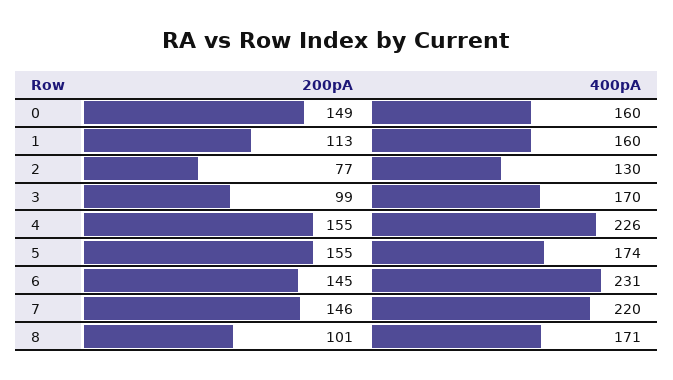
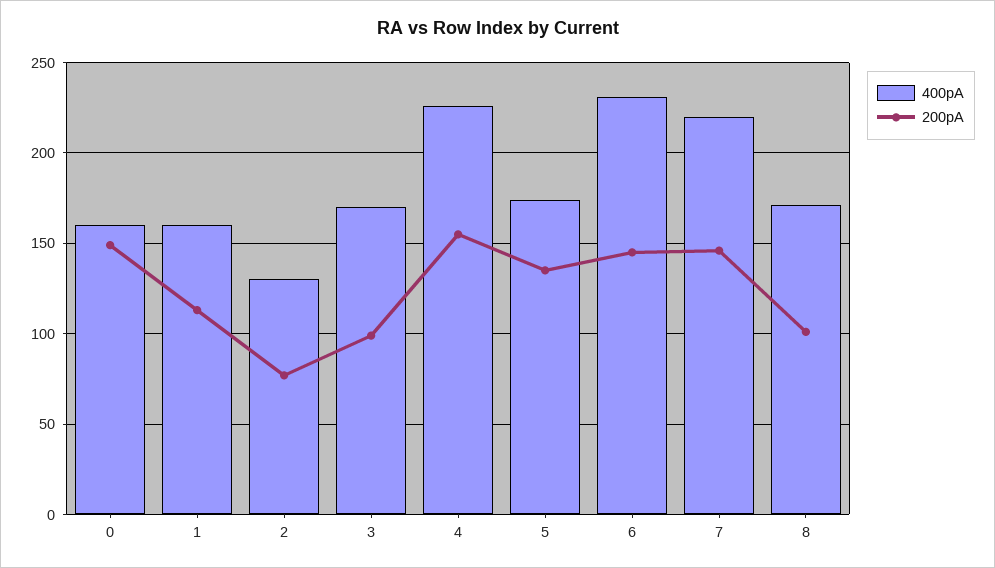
200pA, 5: 155 -> 135

